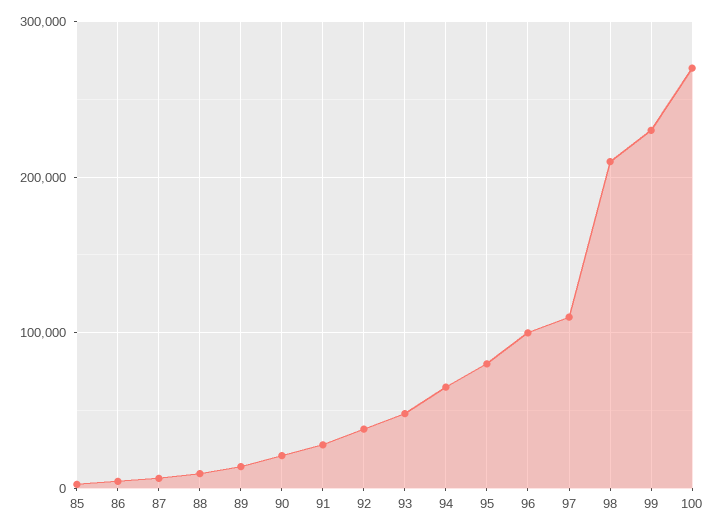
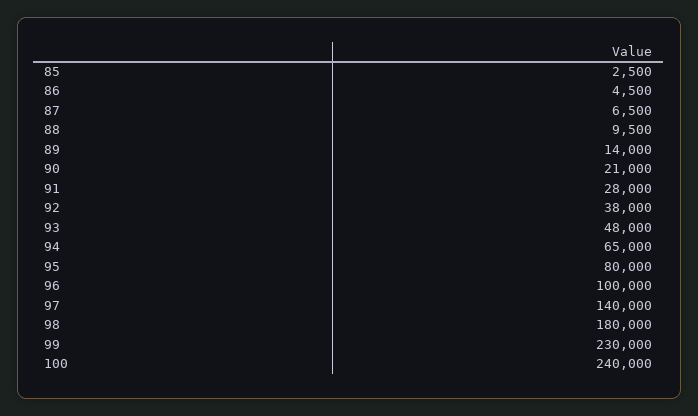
97: 110000 -> 140000
98: 210000 -> 180000
100: 270000 -> 240000

